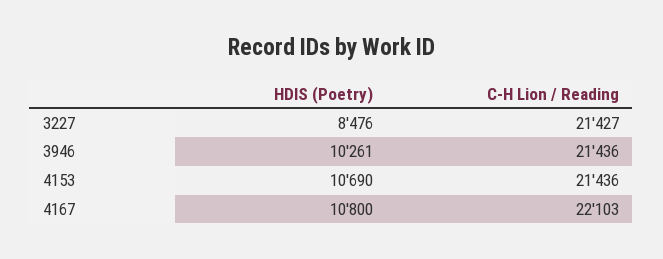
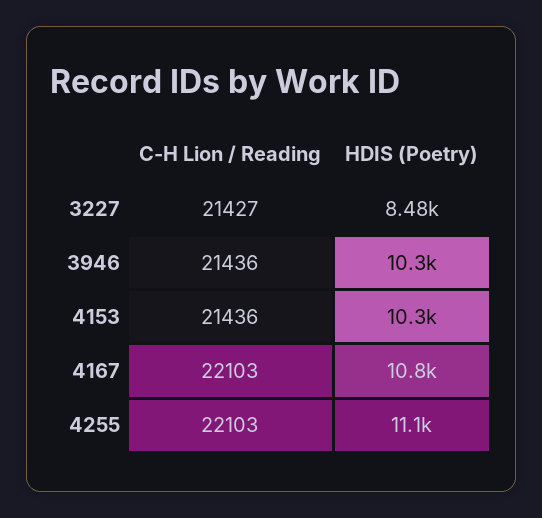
HDIS (Poetry), 4153: 10690 -> 10300
C-H Lion / Reading, 4255: none -> 22103
HDIS (Poetry), 4255: none -> 11100

